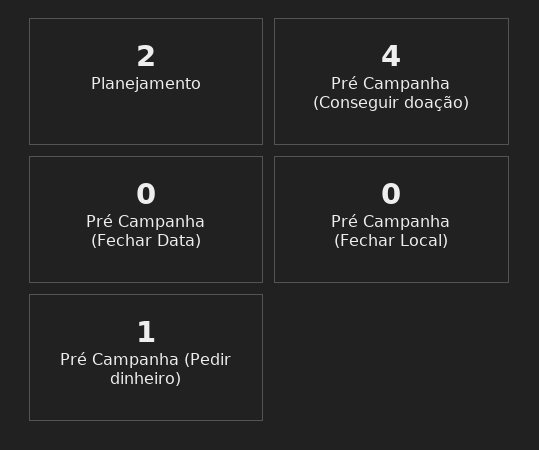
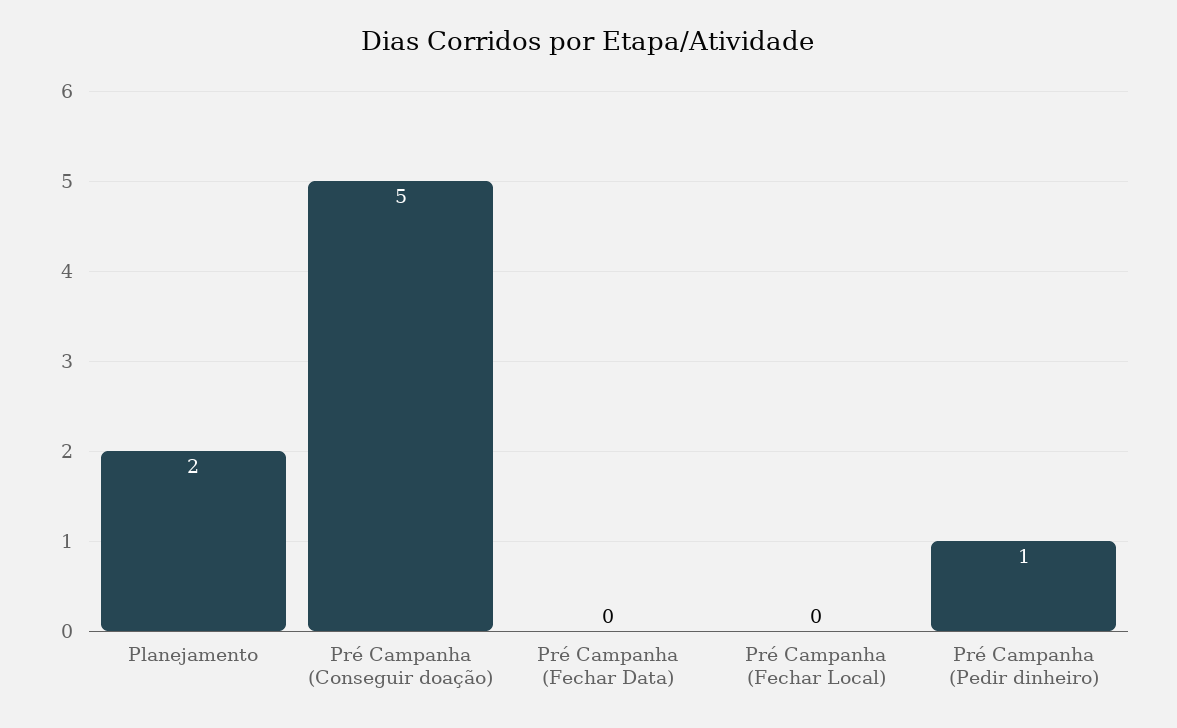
Pré Campanha (Conseguir doação): 4 -> 5

